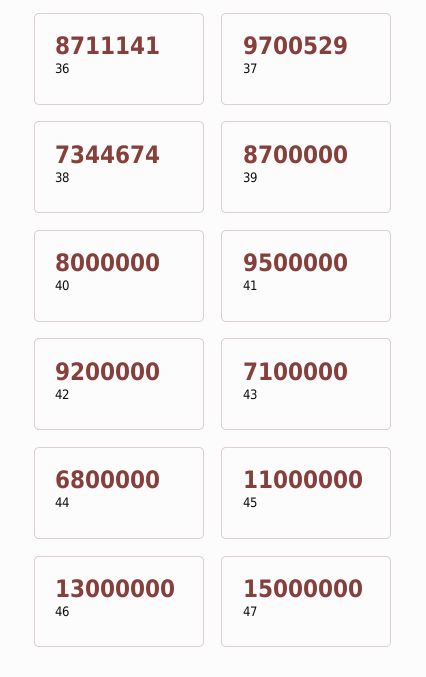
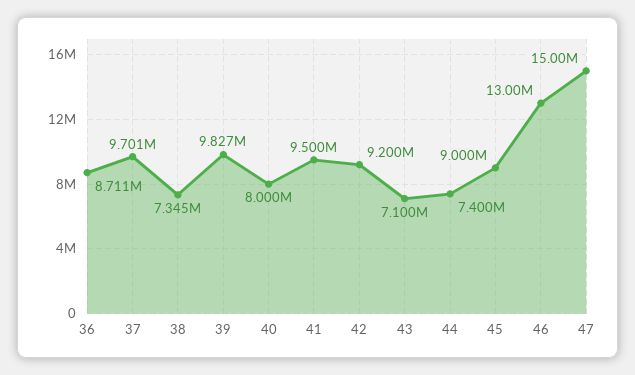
39: 8700000 -> 9827000
44: 6800000 -> 7400000
45: 11000000 -> 9000000

